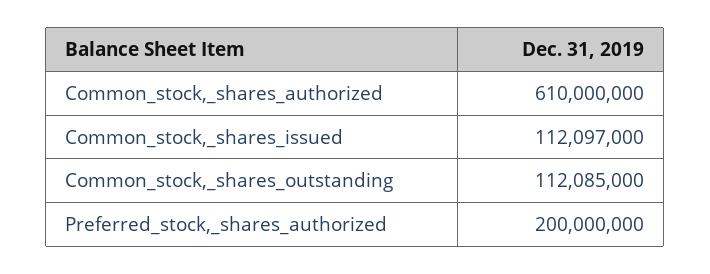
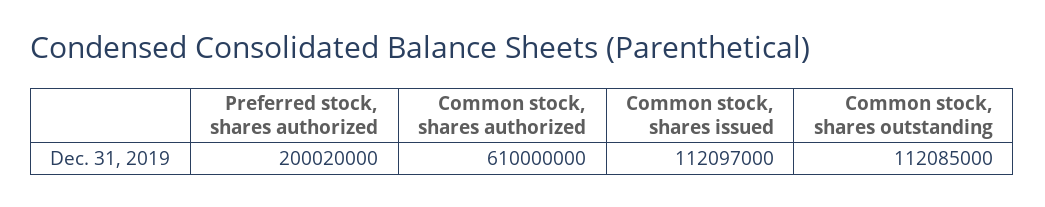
Preferred_stock,_shares_authorized: 200000000 -> 200020000

